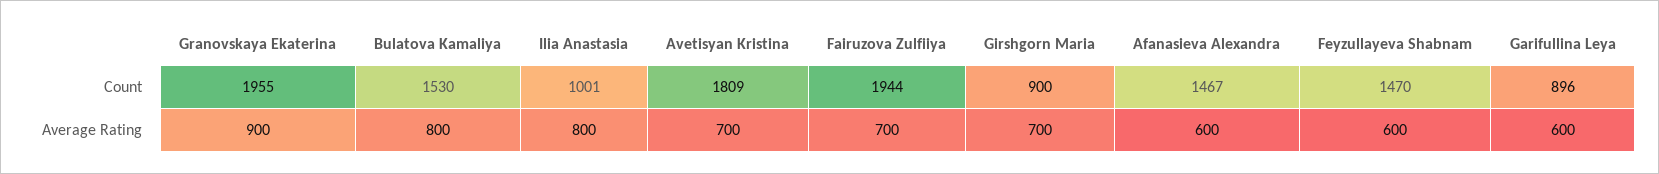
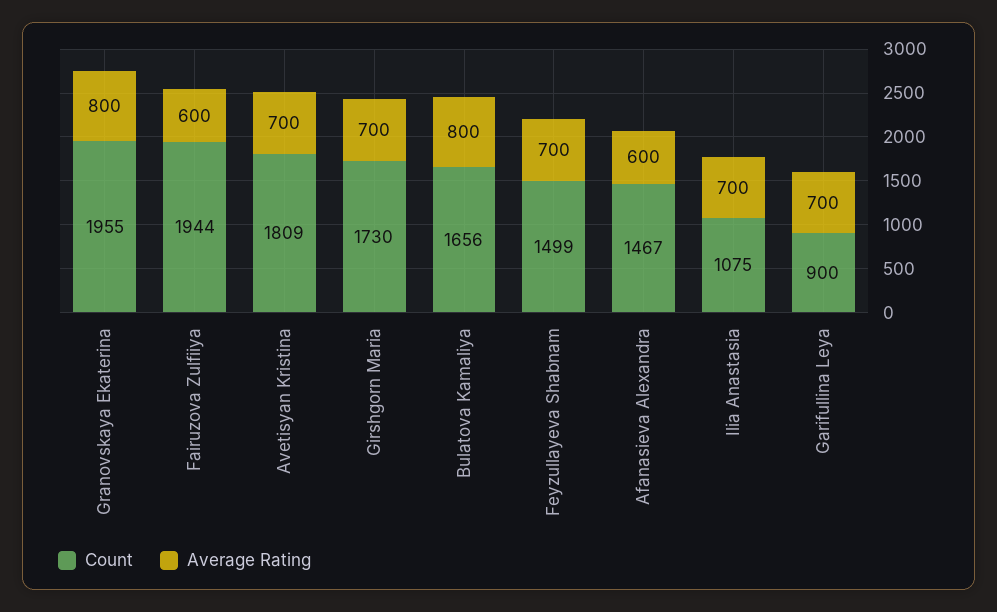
Count, Bulatova Kamaliya: 1530 -> 1656
Count, Ilia Anastasia: 1001 -> 1075
Count, Girshgorn Maria: 900 -> 1730
Count, Feyzullayeva Shabnam: 1470 -> 1499
Count, Garifullina Leya: 896 -> 900
Average Rating, Granovskaya Ekaterina: 900 -> 800
Average Rating, Ilia Anastasia: 800 -> 700
Average Rating, Fairuzova Zulfiiya: 700 -> 600
Average Rating, Feyzullayeva Shabnam: 600 -> 700
Average Rating, Garifullina Leya: 600 -> 700

